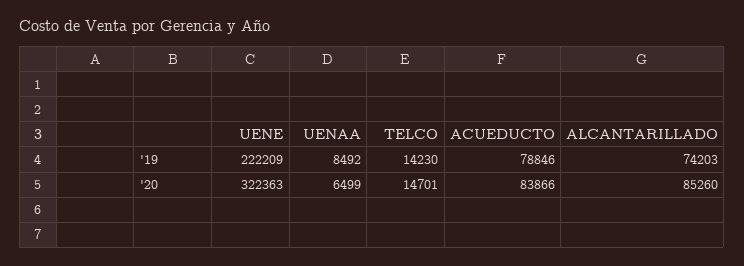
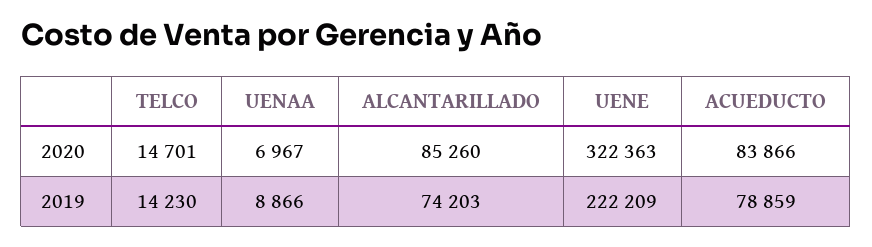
UENAA, '19: 8492 -> 8866
ACUEDUCTO, '19: 78846 -> 78859
UENAA, '20: 6499 -> 6967

